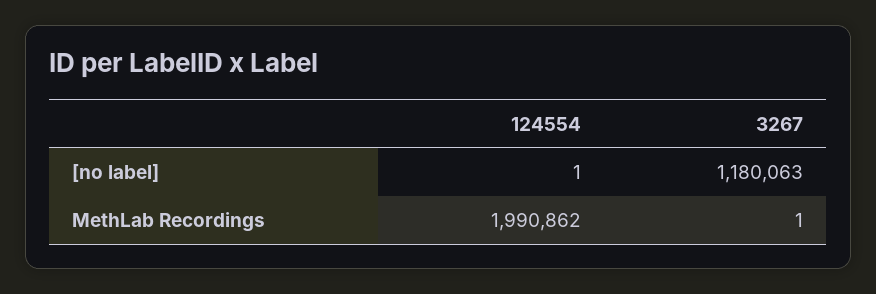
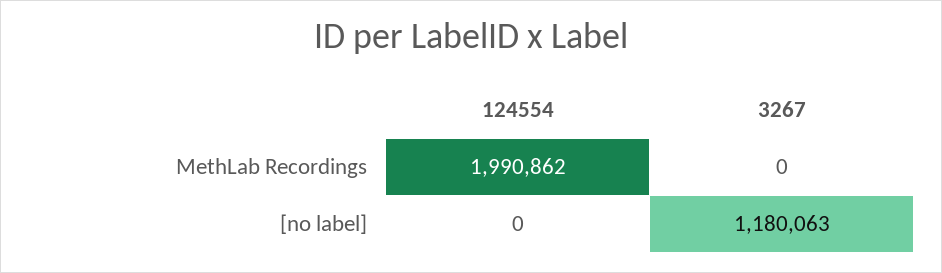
124554, [no label]: 1 -> 0
3267, MethLab Recordings: 1 -> 0

